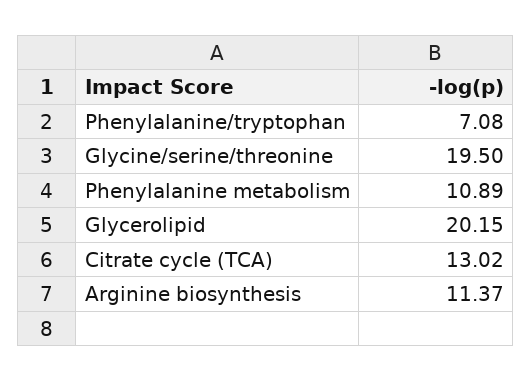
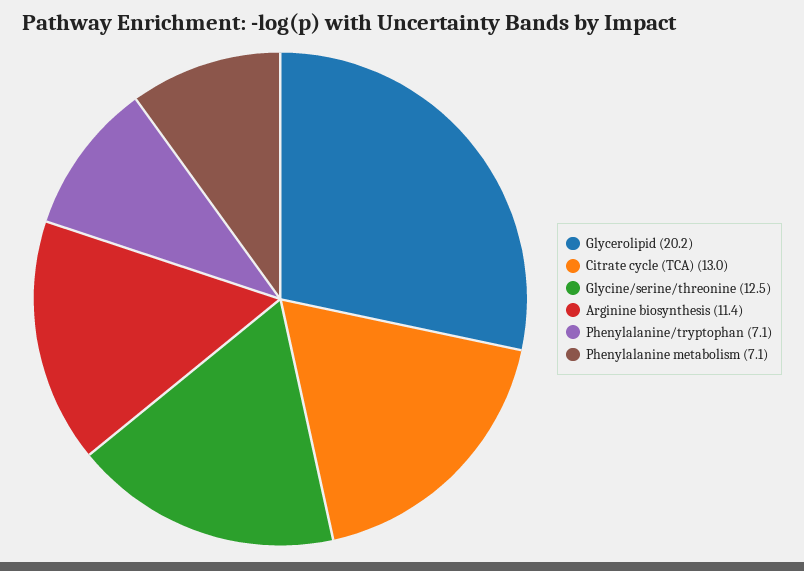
Glycine/serine/threonine: 19.5 -> 12.5
Phenylalanine metabolism: 10.89 -> 7.1

